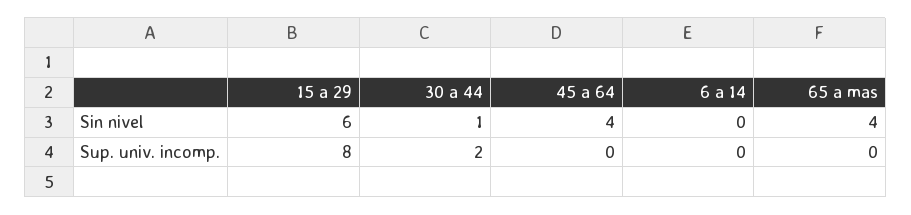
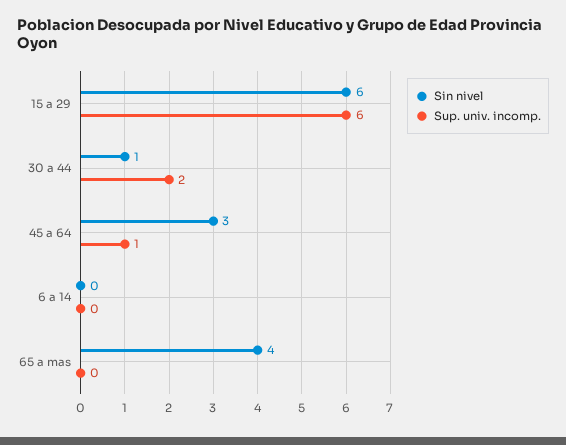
Sin nivel, 45 a 64: 4 -> 3
Sup. univ. incomp., 15 a 29: 8 -> 6
Sup. univ. incomp., 45 a 64: 0 -> 1

